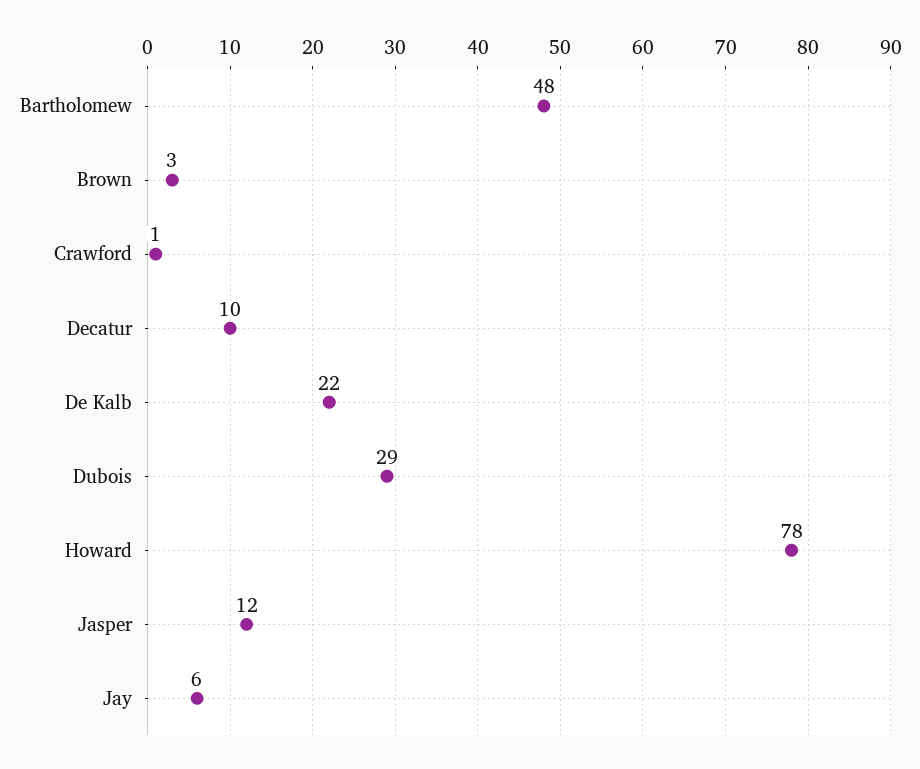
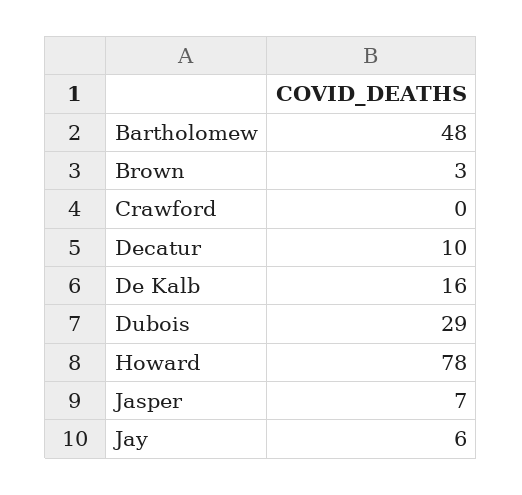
Crawford: 1 -> 0
De Kalb: 22 -> 16
Jasper: 12 -> 7

